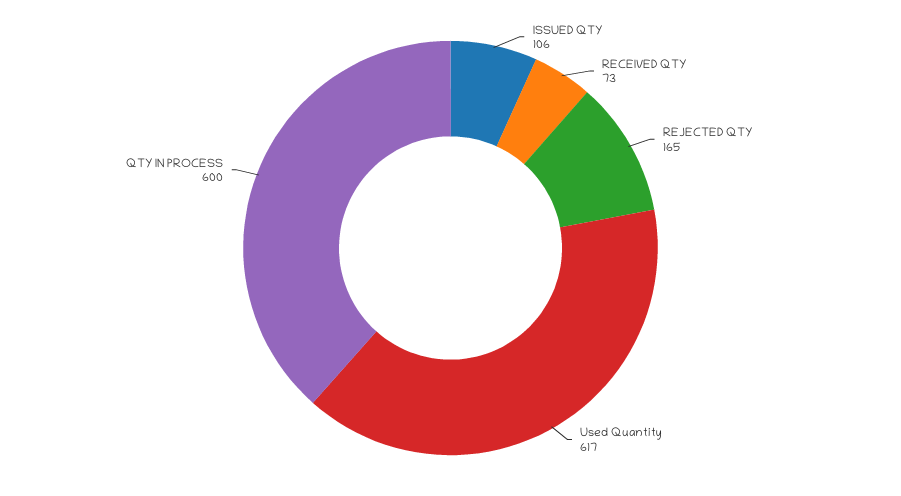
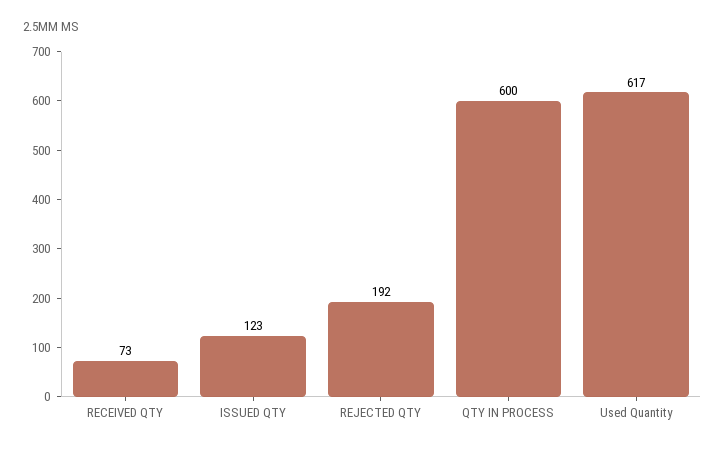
ISSUED QTY: 106 -> 123
REJECTED QTY: 165 -> 192

